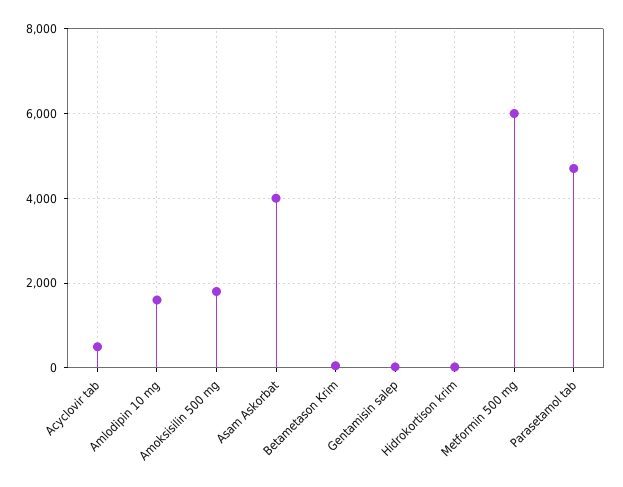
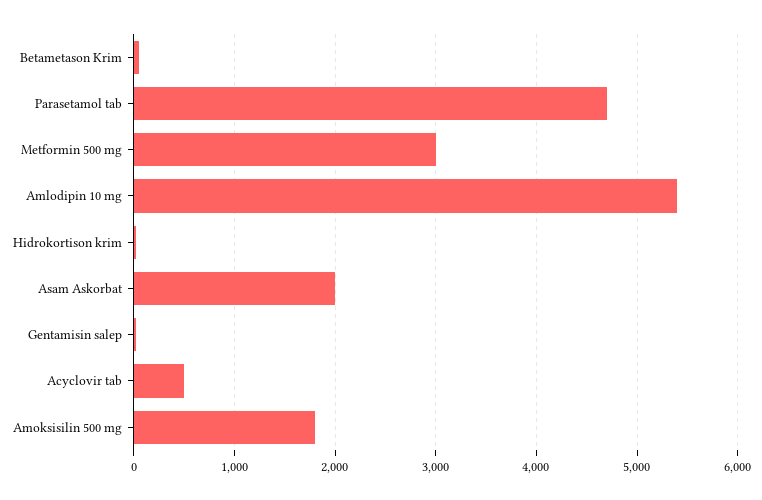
Amlodipin 10 mg: 1600 -> 5400
Asam Askorbat: 4000 -> 2000
Metformin 500 mg: 6000 -> 3000

